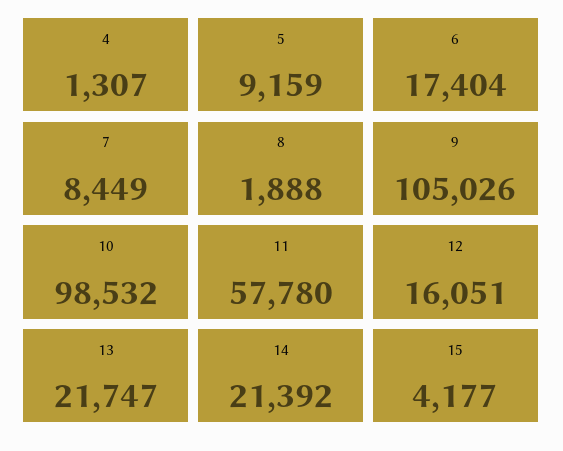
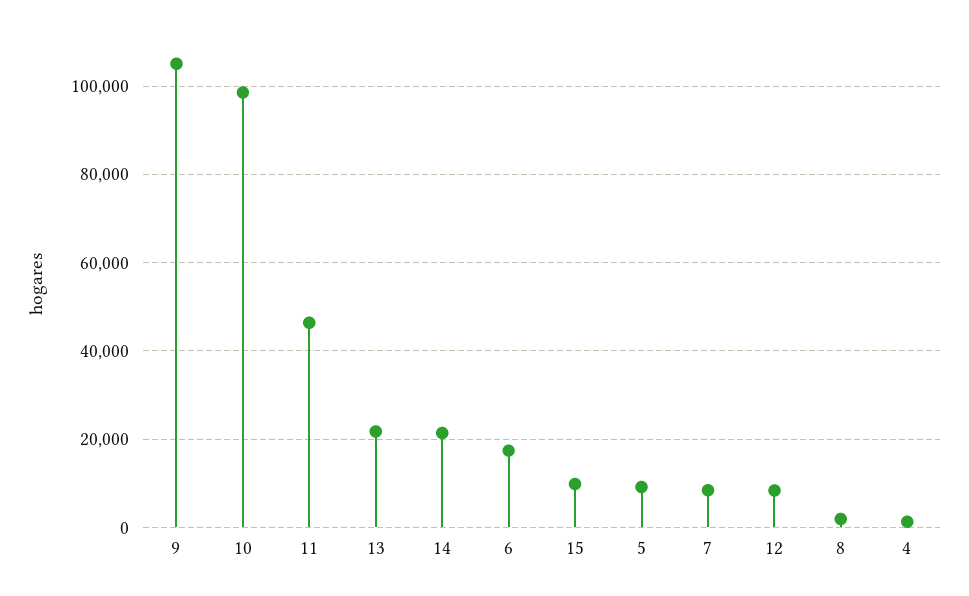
11: 57780 -> 46000
12: 16051 -> 8000
15: 4177 -> 10000

